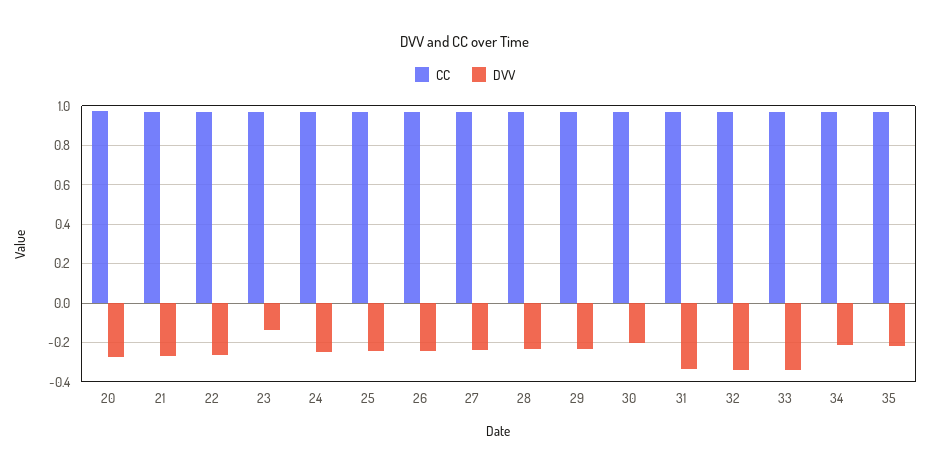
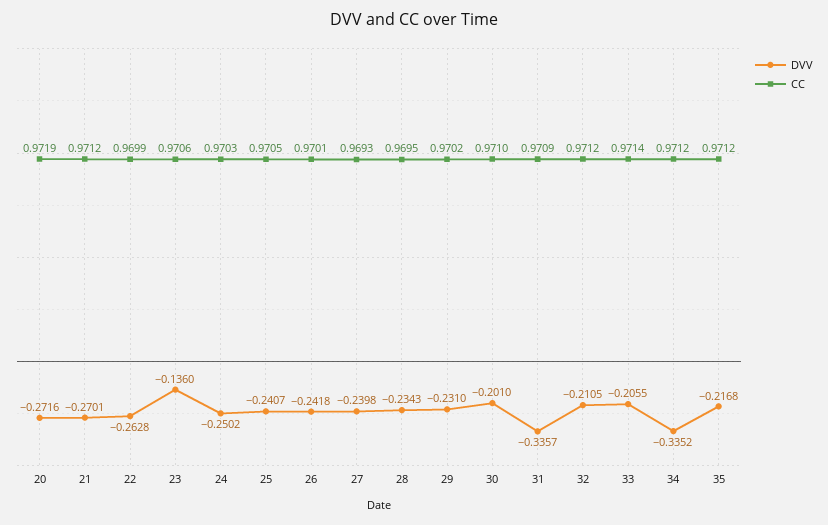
DVV, 32: -0.35 -> -0.2105
DVV, 33: -0.35 -> -0.2055
DVV, 34: -0.2 -> -0.3352

